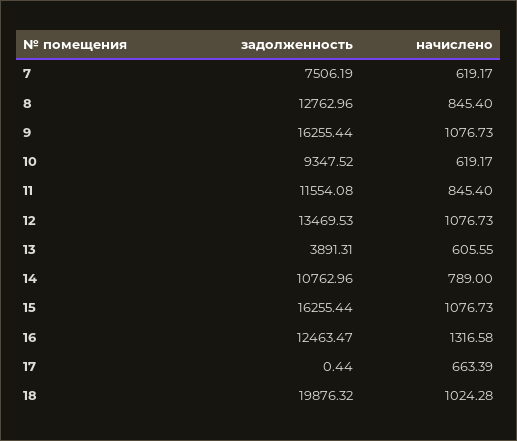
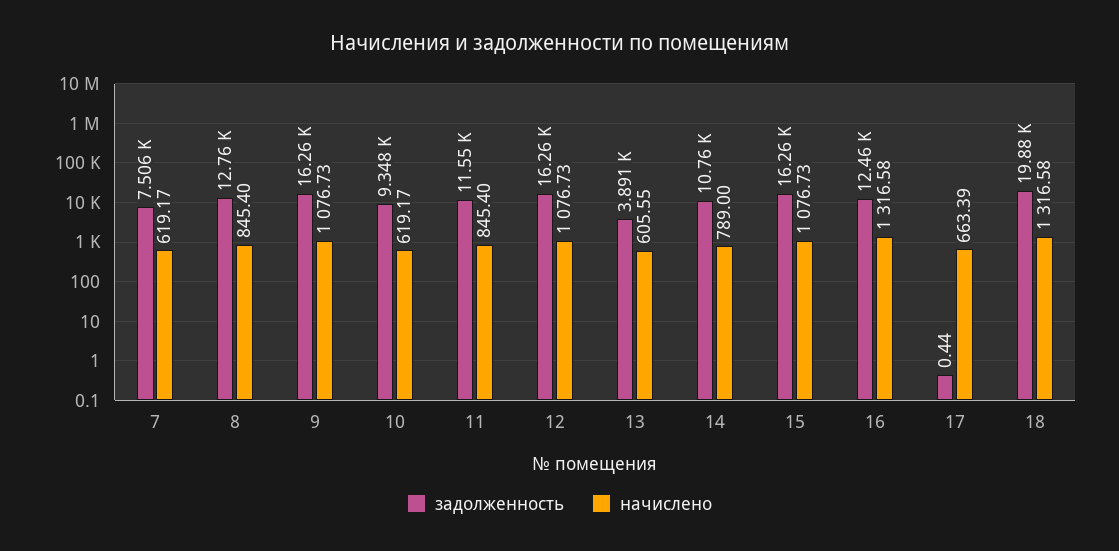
задолженность, 12: 13469.53 -> 16260
начислено, 18: 1024.28 -> 1316.58

